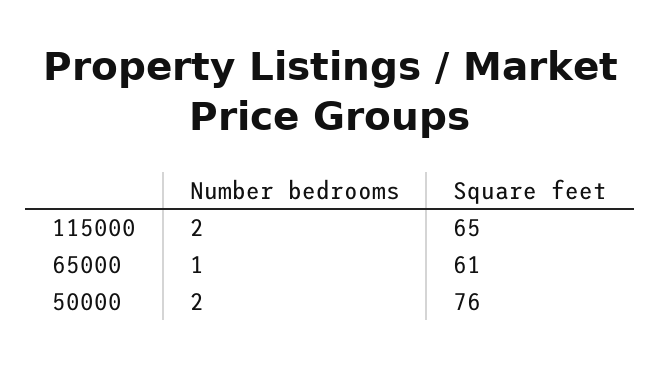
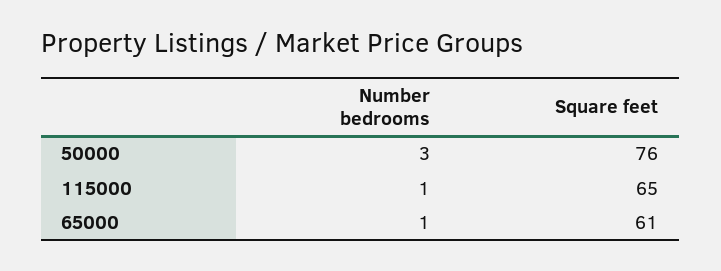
Number bedrooms, 115000: 2 -> 1
Number bedrooms, 50000: 2 -> 3

